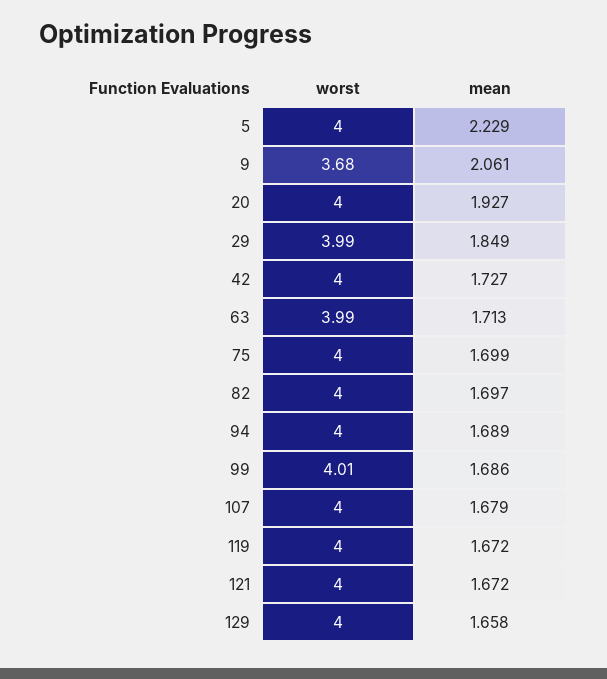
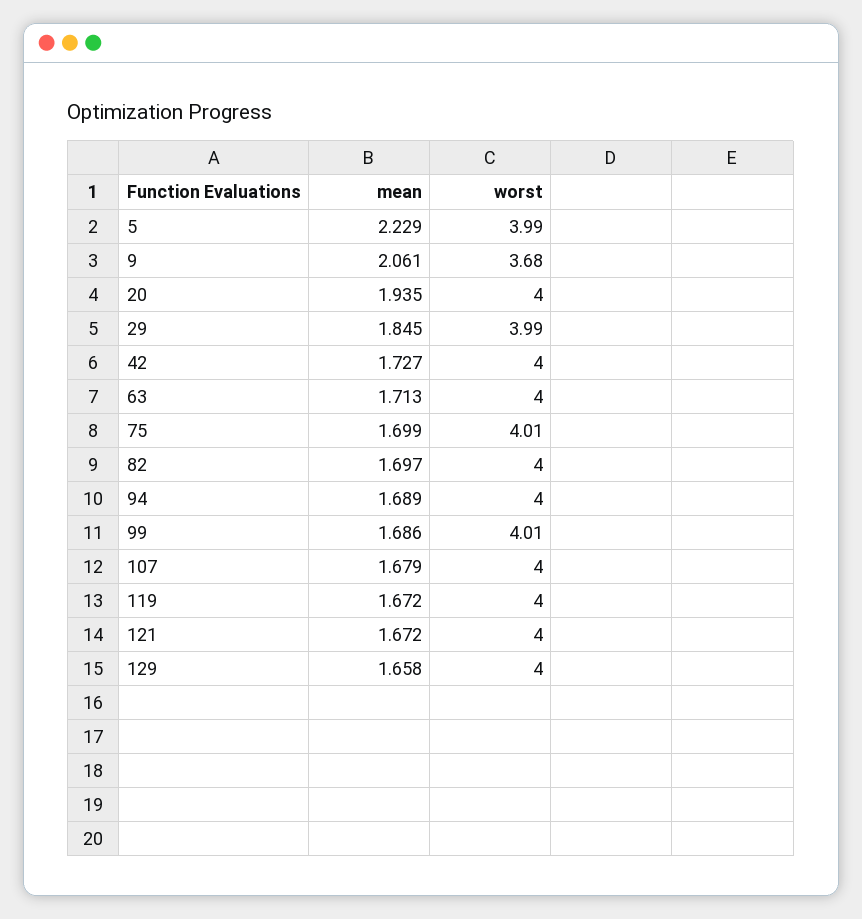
worst, 5: 4 -> 3.99
mean, 20: 1.927 -> 1.935
mean, 29: 1.849 -> 1.845
worst, 63: 3.99 -> 4
worst, 75: 4 -> 4.01

